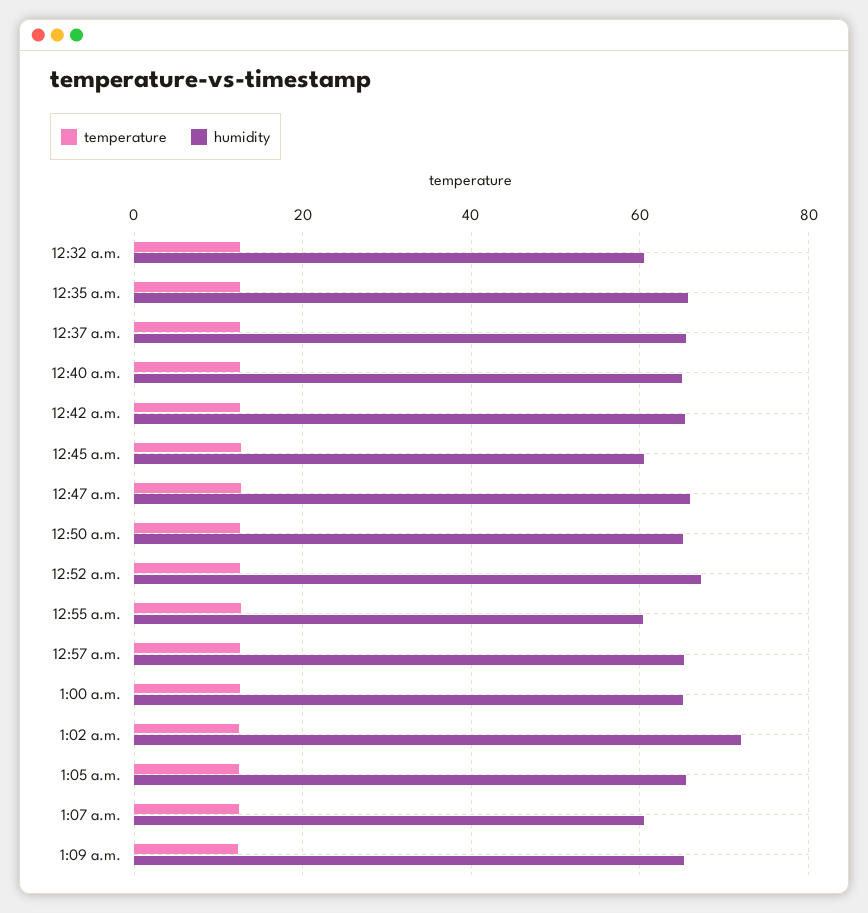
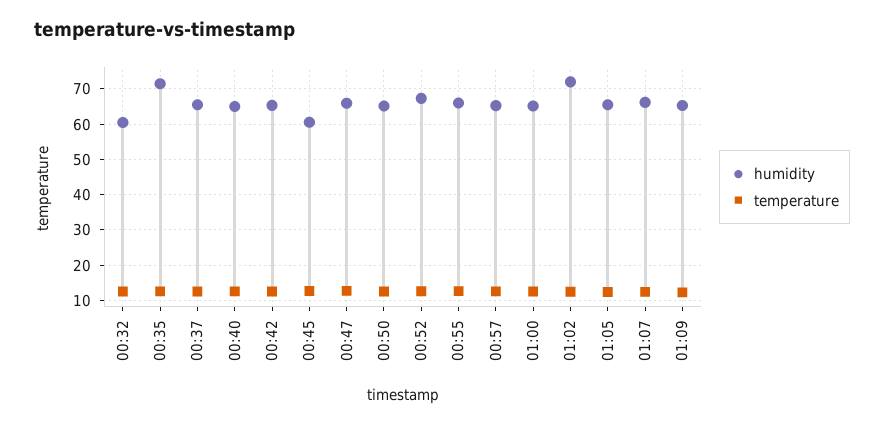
humidity, 12:35 a.m.: 66 -> 72
humidity, 12:55 a.m.: 60 -> 66
humidity, 1:07 a.m.: 60 -> 66

